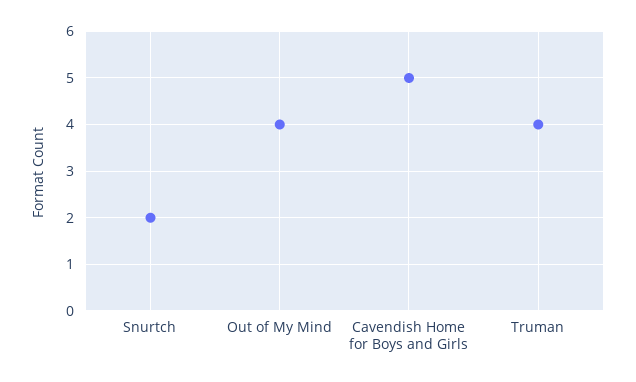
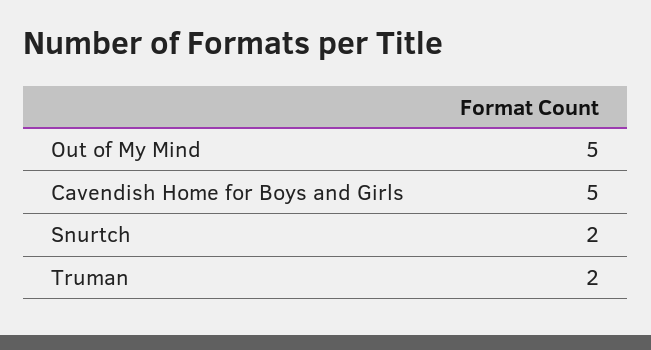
Out of My Mind: 4 -> 5
Truman: 4 -> 2

